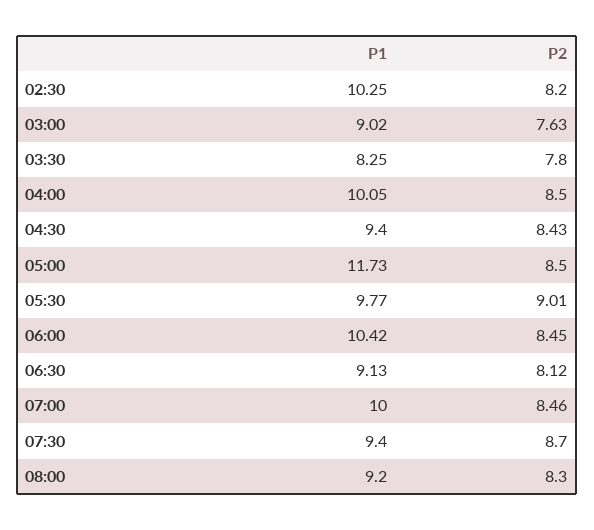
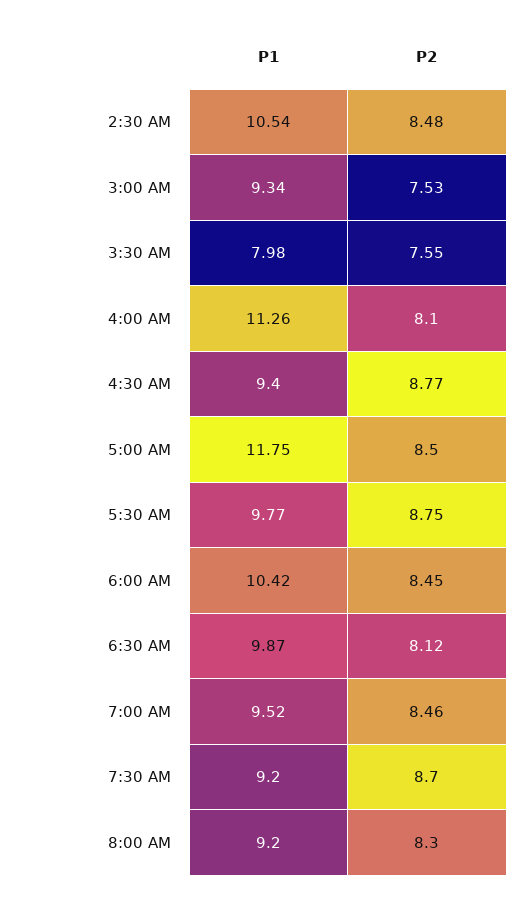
P1, 02:30: 10.25 -> 10.54
P2, 02:30: 8.2 -> 8.48
P1, 03:00: 9.02 -> 9.34
P2, 03:00: 7.63 -> 7.53
P1, 03:30: 8.25 -> 7.98
P2, 03:30: 7.8 -> 7.55
P1, 04:00: 10.05 -> 11.26
P2, 04:00: 8.5 -> 8.1
P2, 04:30: 8.43 -> 8.77
P1, 05:00: 11.73 -> 11.75
P2, 05:30: 9.01 -> 8.75
P1, 06:30: 9.13 -> 9.87
P1, 07:00: 10 -> 9.52
P1, 07:30: 9.4 -> 9.2

